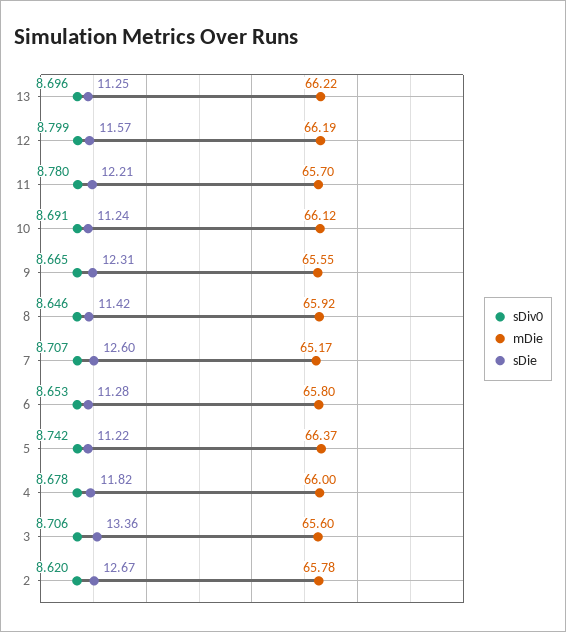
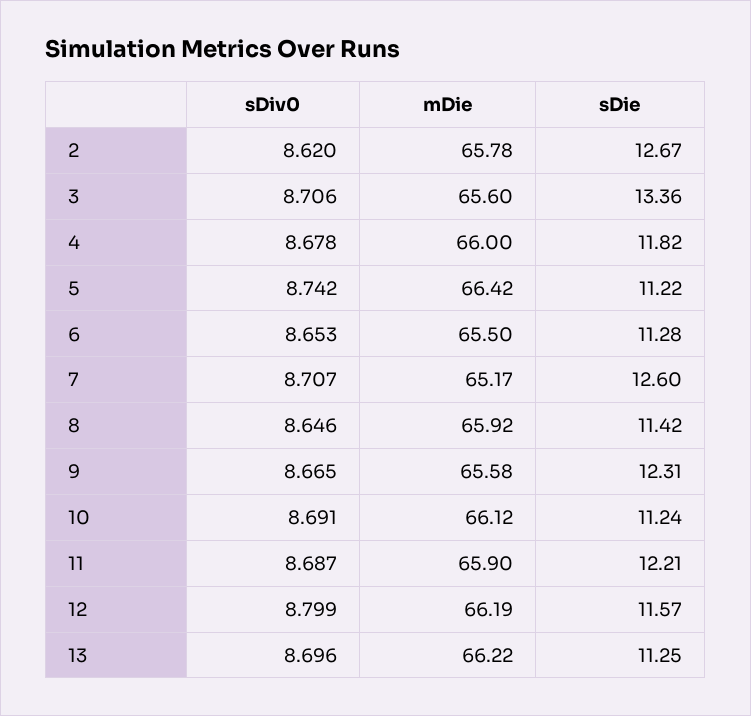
sDiv0, 11: 8.78 -> 8.687
mDie, 11: 65.7 -> 65.9
mDie, 9: 65.55 -> 65.58
mDie, 6: 65.8 -> 65.5
mDie, 5: 66.37 -> 66.42

